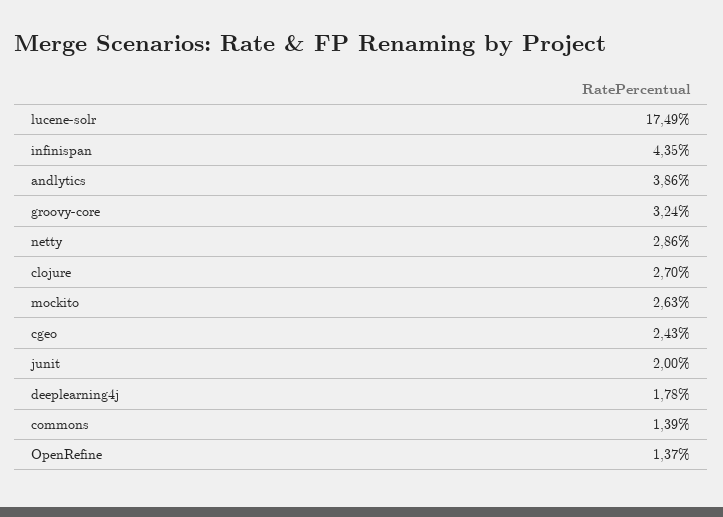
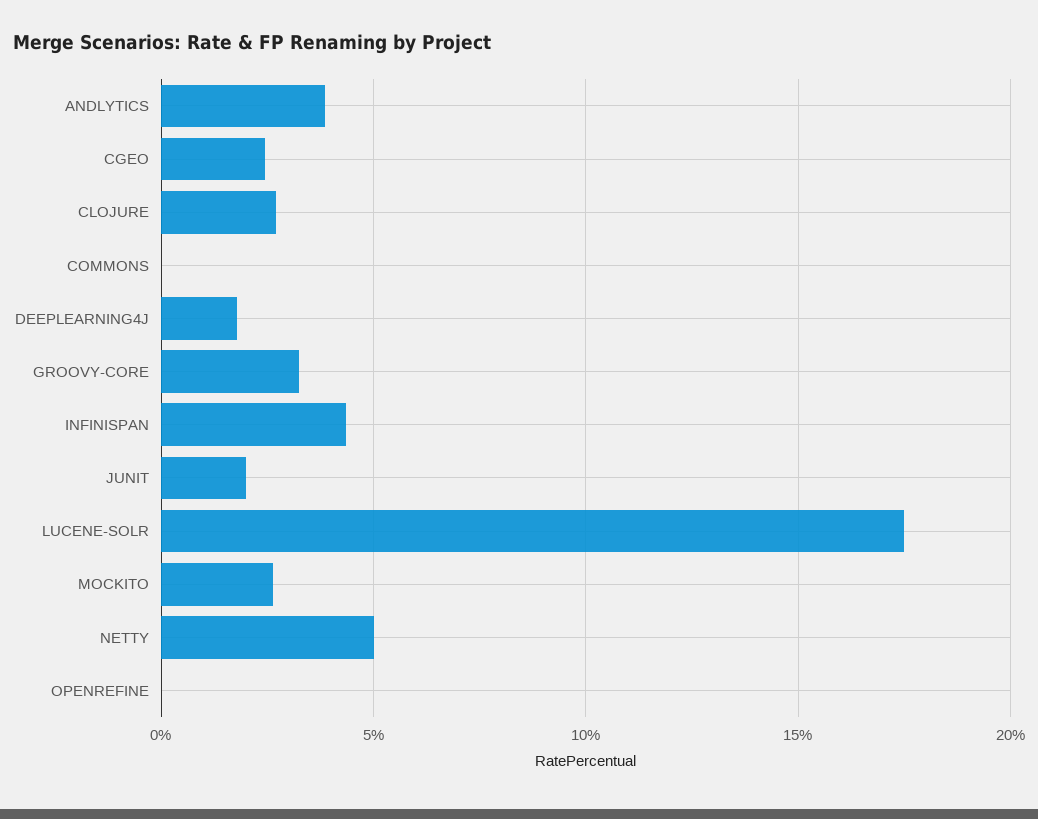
netty: 2.86 -> 5
commons: 1.39 -> 0
OpenRefine: 1.37 -> 0

